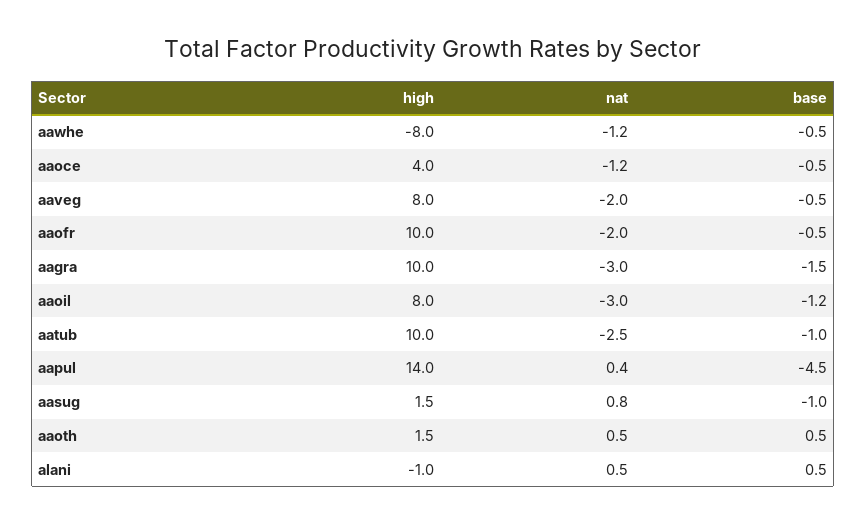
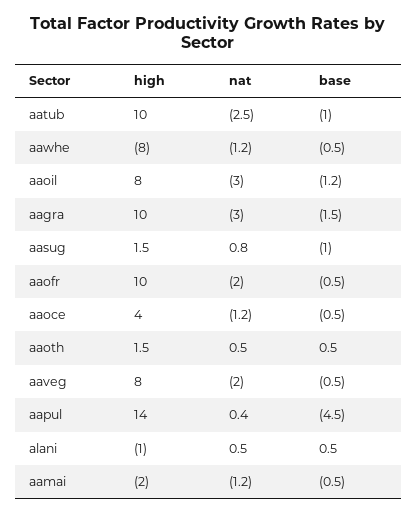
high, aamai: none -> -2
nat, aamai: none -> -1.2
base, aamai: none -> -0.5

